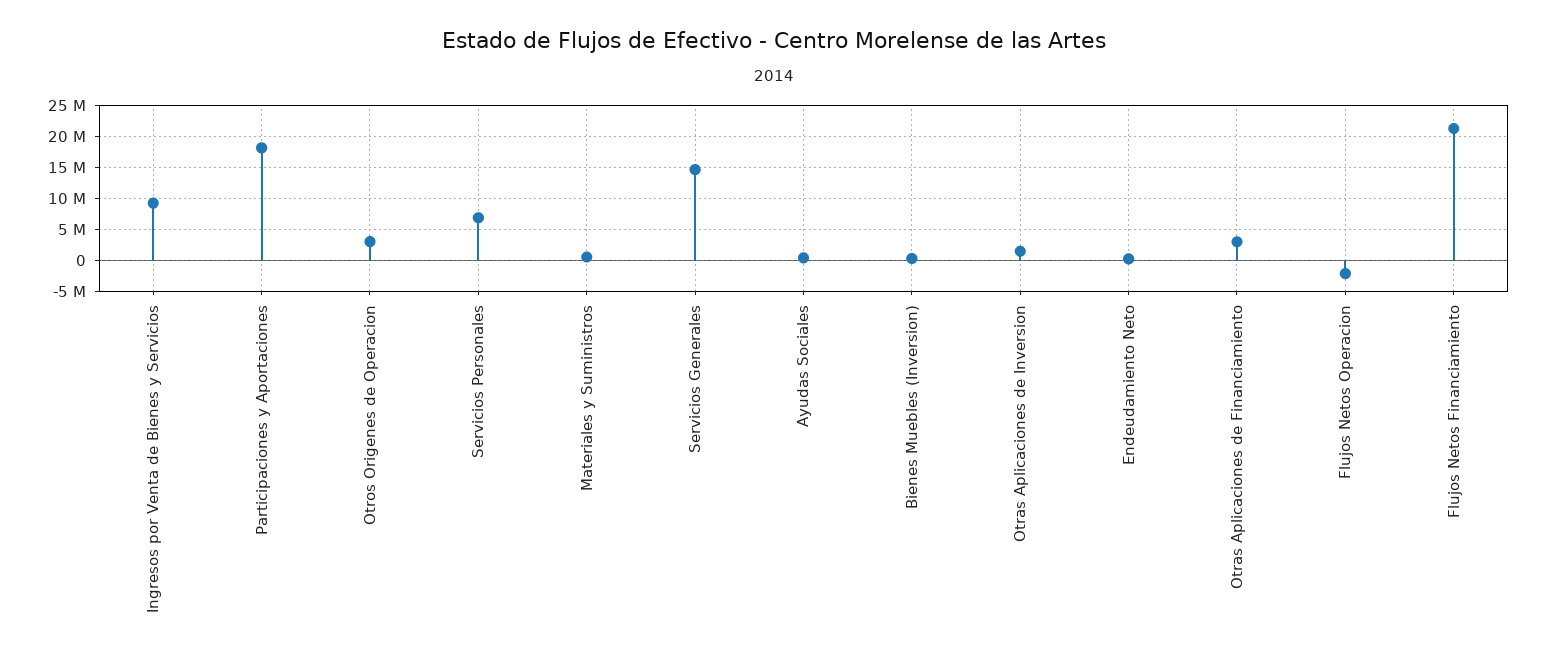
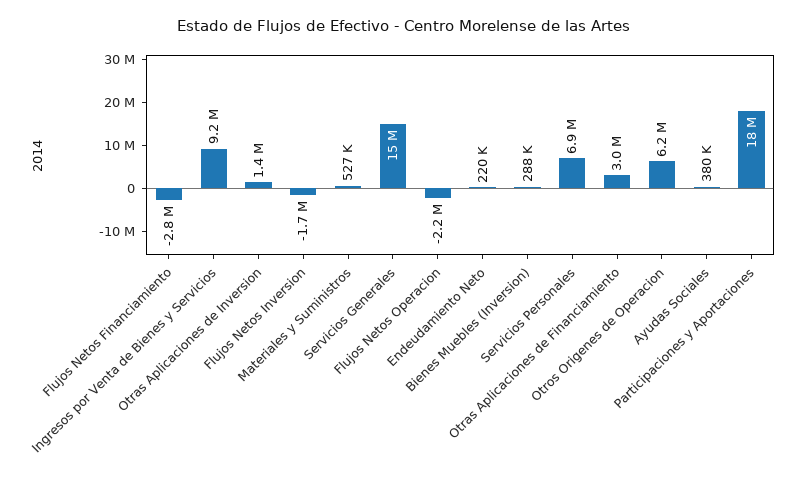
Otros Origenes de Operacion: 3000000 -> 6200000
Flujos Netos Financiamiento: 21000000 -> -2800000
Flujos Netos Inversion: none -> -1700000

